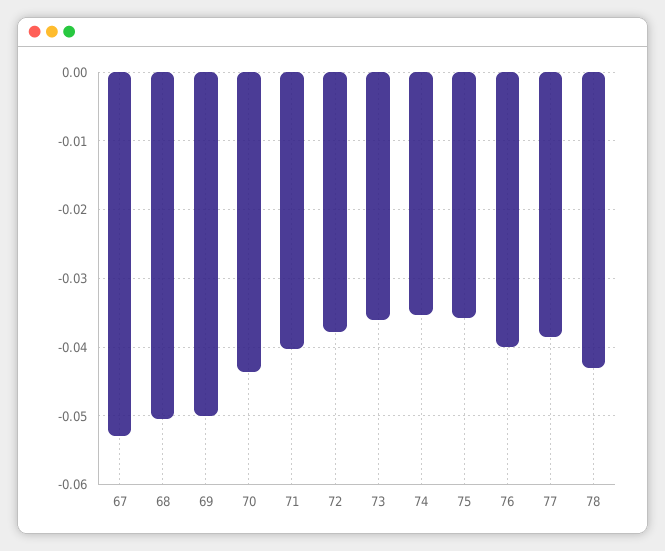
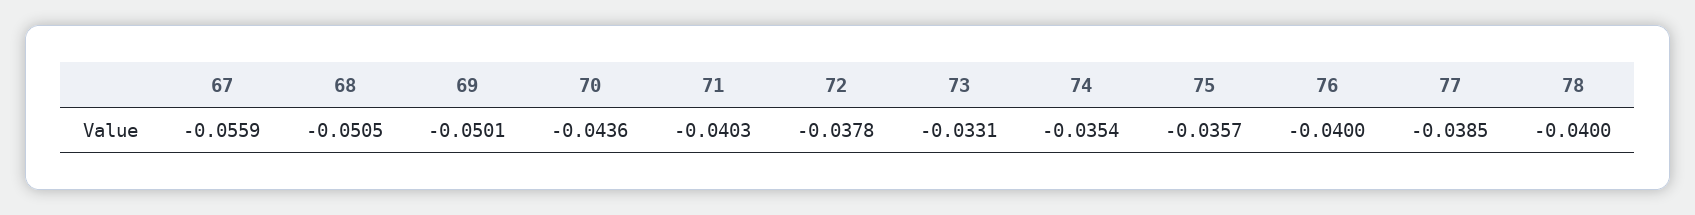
67: -0.053 -> -0.0559
73: -0.036 -> -0.0331
78: -0.043 -> -0.04

